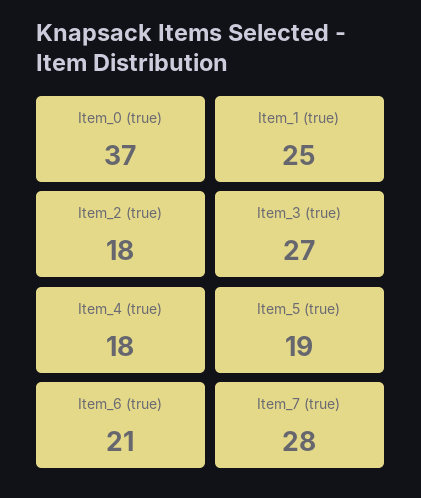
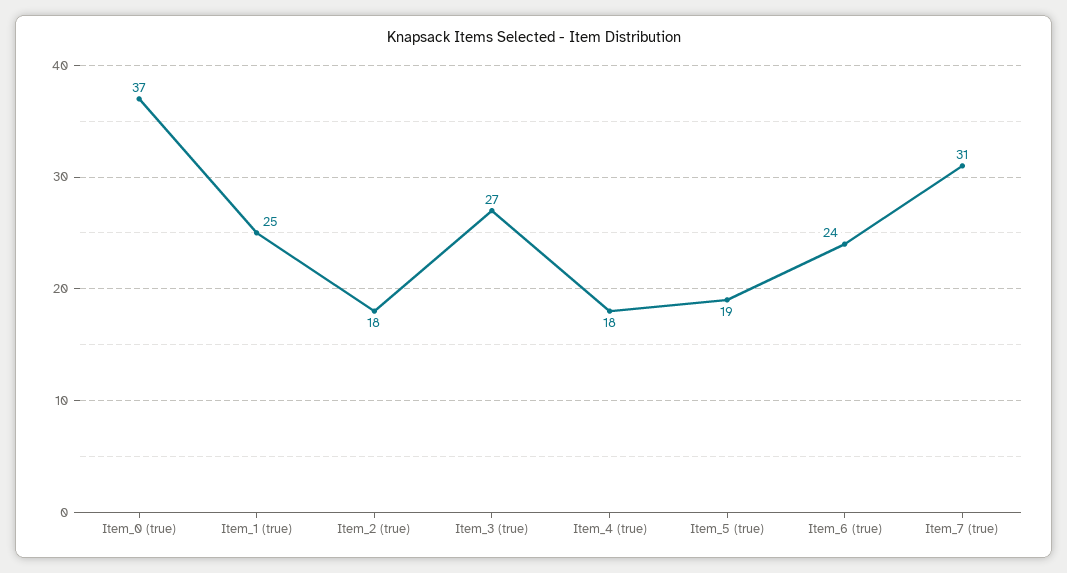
Item_6 (true): 21 -> 24
Item_7 (true): 28 -> 31

